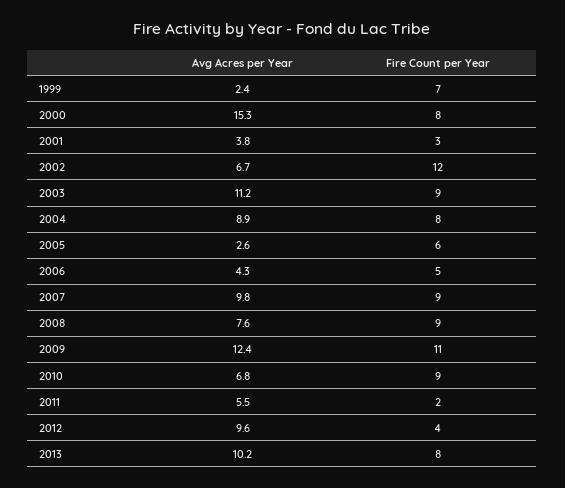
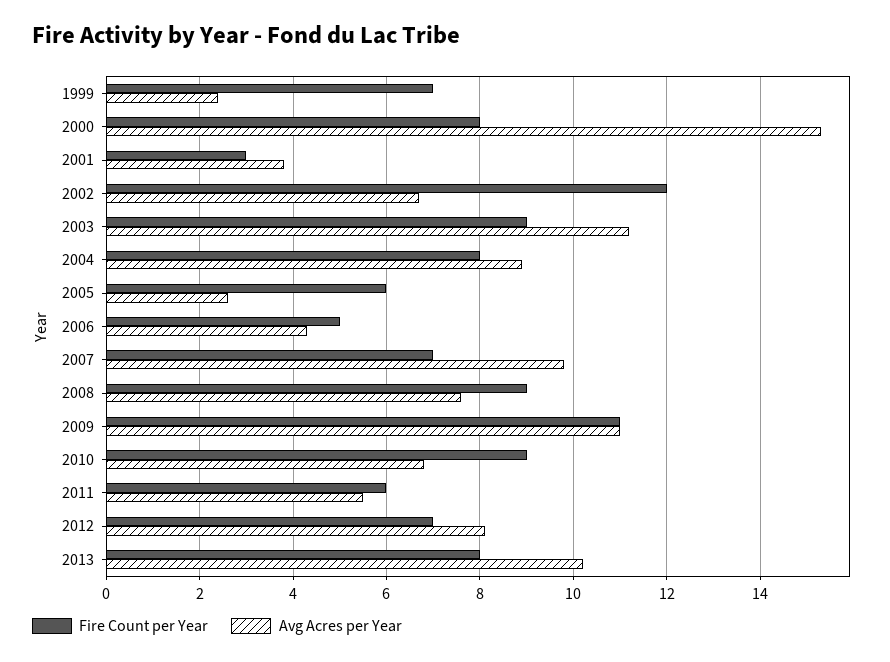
Fire Count per Year, 2007: 9 -> 7
Avg Acres per Year, 2009: 12.4 -> 11
Fire Count per Year, 2011: 2 -> 6
Avg Acres per Year, 2012: 9.6 -> 8
Fire Count per Year, 2012: 4 -> 7

